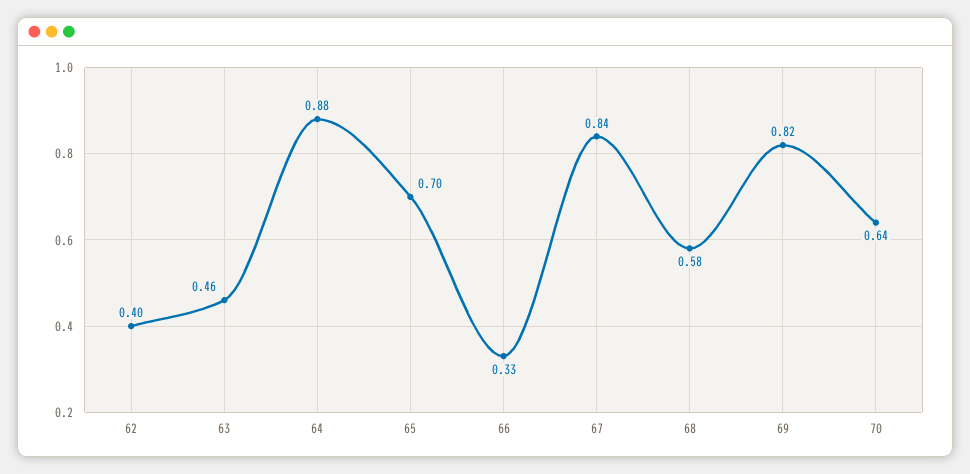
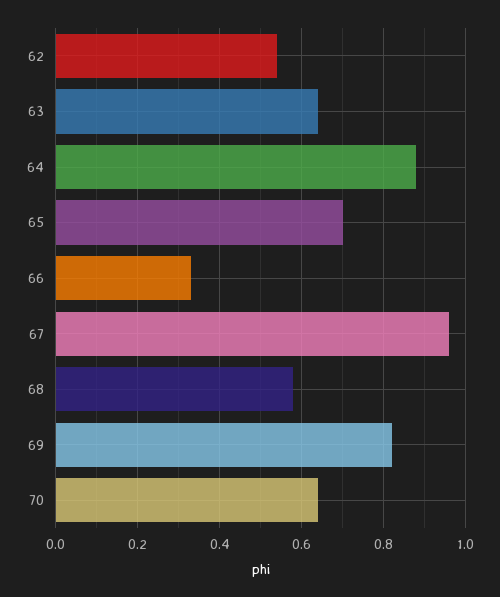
62: 0.4 -> 0.55
63: 0.46 -> 0.65
67: 0.84 -> 0.95

